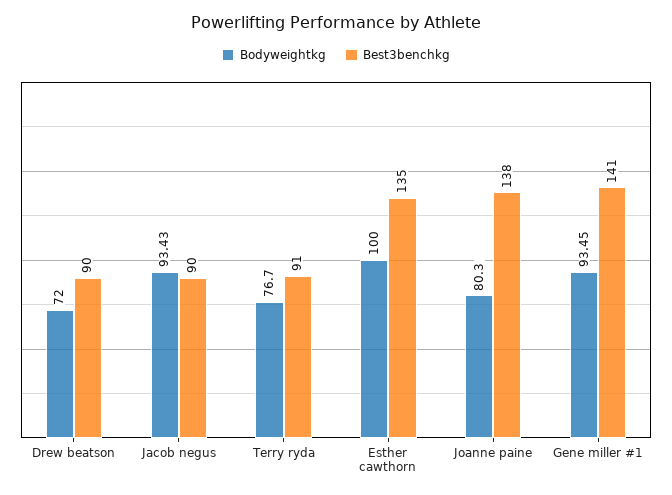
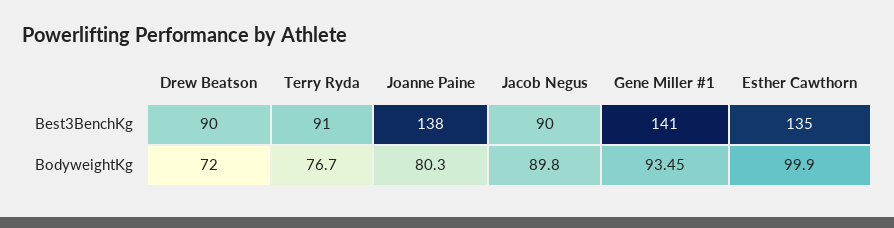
Bodyweightkg, Jacob negus: 93.43 -> 89.8
Bodyweightkg, Esther cawthorn: 100 -> 99.9

